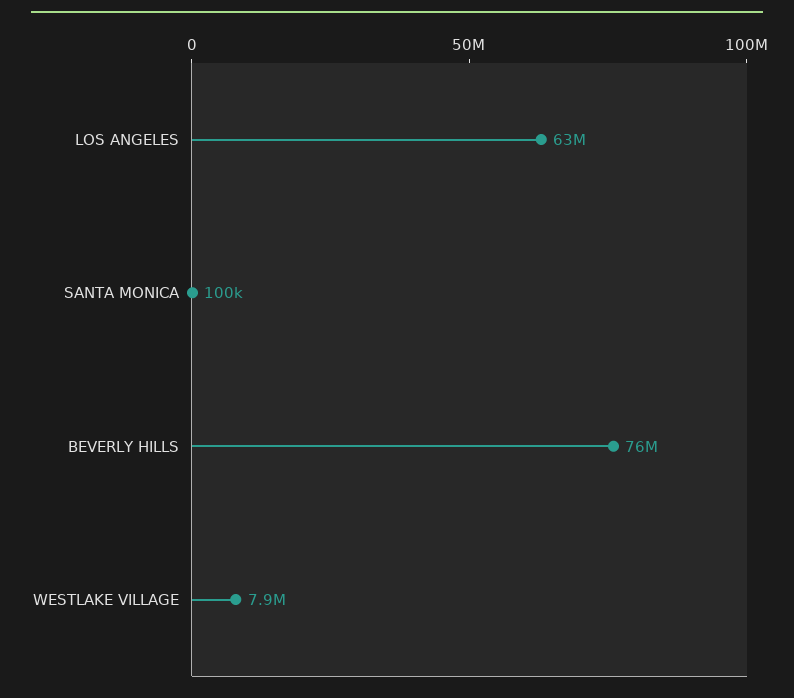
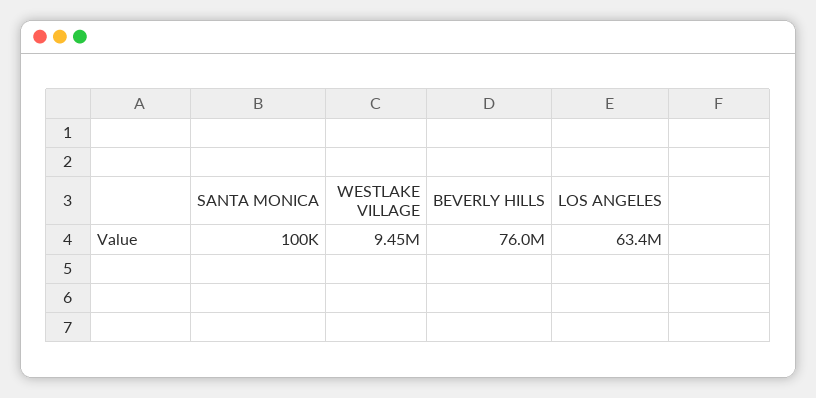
WESTLAKE VILLAGE: 7900000 -> 9450000

